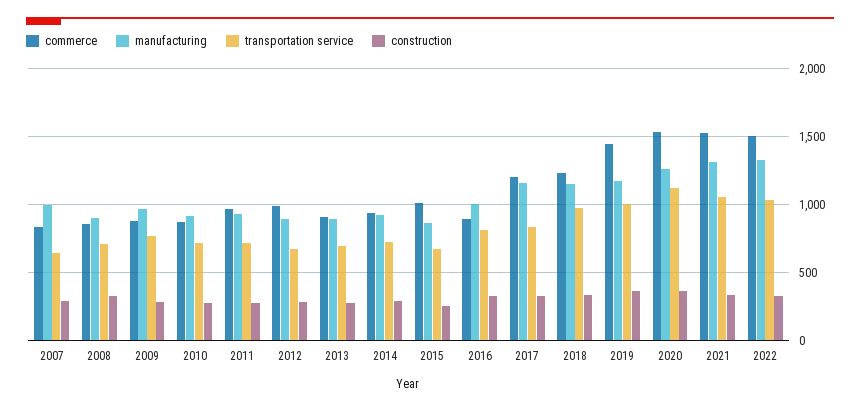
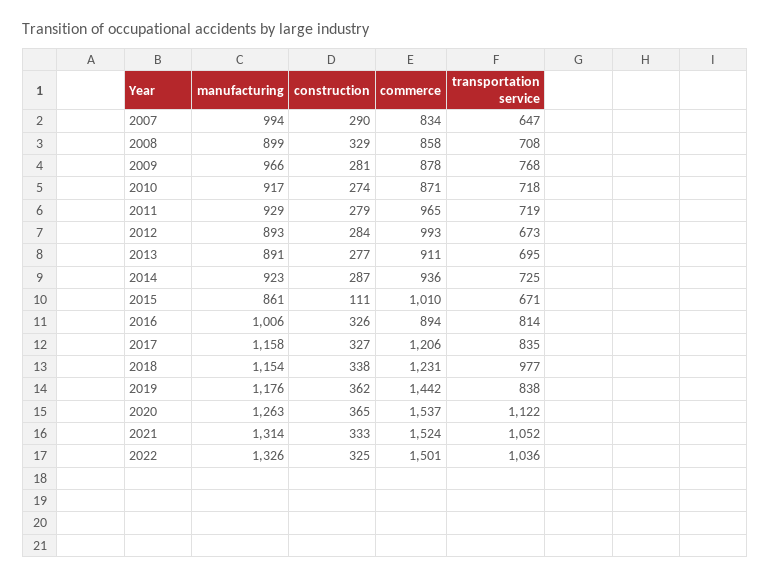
construction, 2015: 250 -> 111
transportation service, 2019: 1000 -> 838

